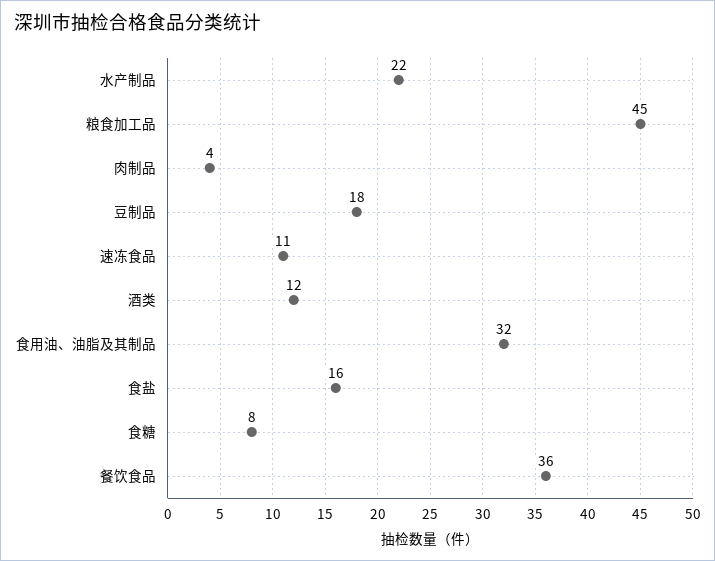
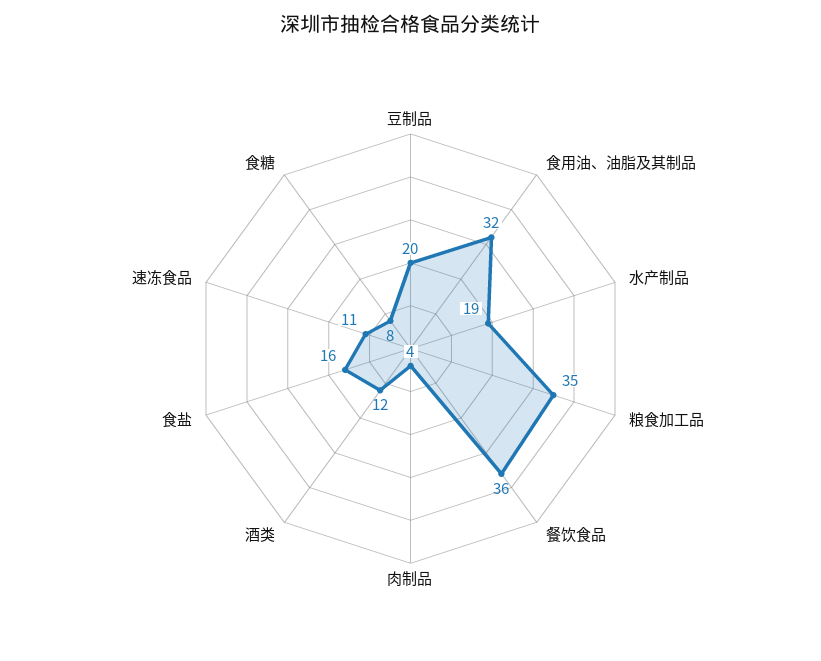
水产制品: 22 -> 19
粮食加工品: 45 -> 35
豆制品: 18 -> 20

